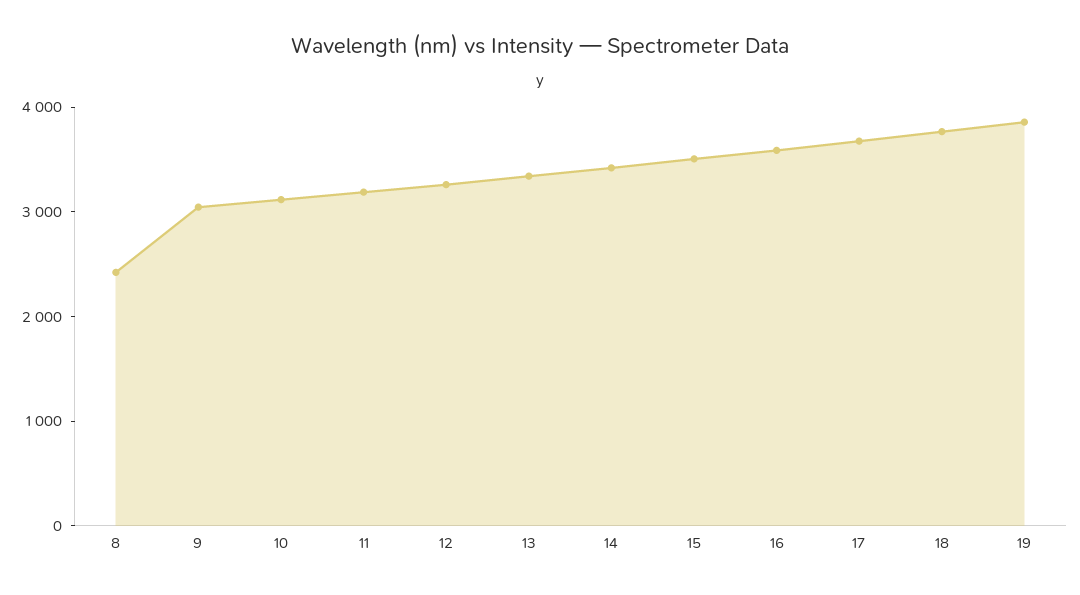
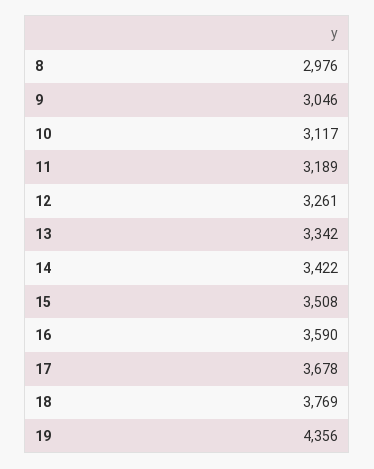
8: 2400 -> 2976
19: 3800 -> 4356

